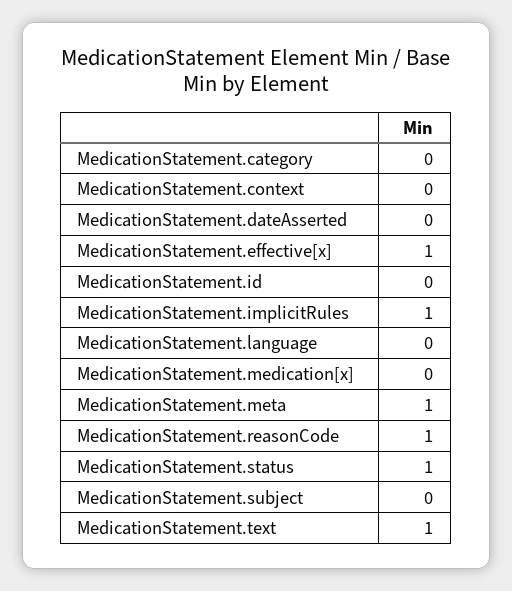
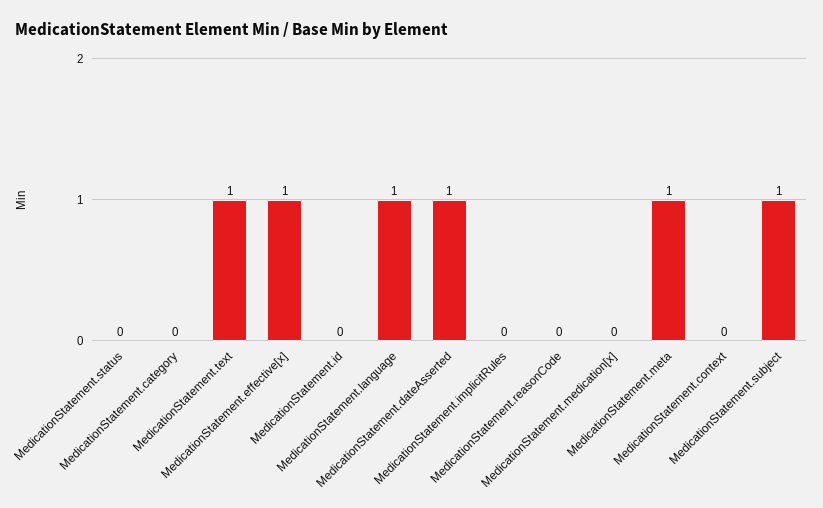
MedicationStatement.dateAsserted: 0 -> 1
MedicationStatement.implicitRules: 1 -> 0
MedicationStatement.language: 0 -> 1
MedicationStatement.reasonCode: 1 -> 0
MedicationStatement.status: 1 -> 0
MedicationStatement.subject: 0 -> 1

